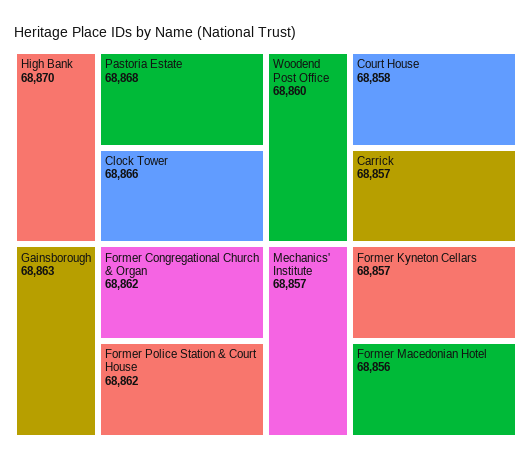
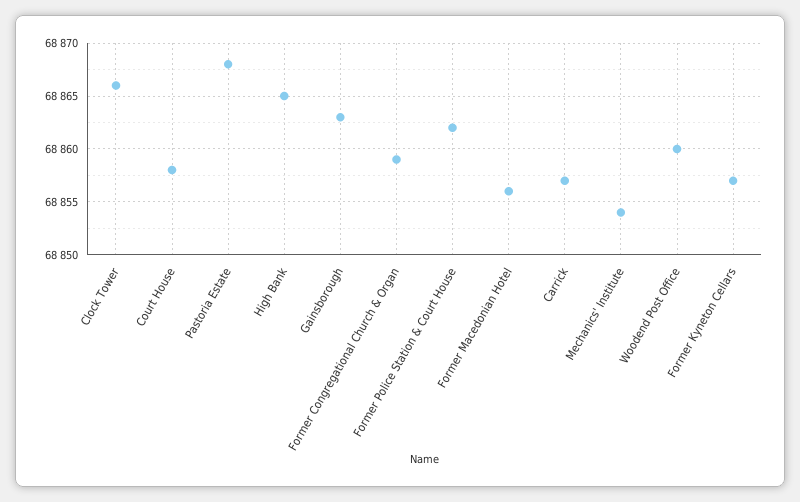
High Bank: 68870 -> 68865
Former Congregational Church & Organ: 68862 -> 68859
Mechanics' Institute: 68857 -> 68854

